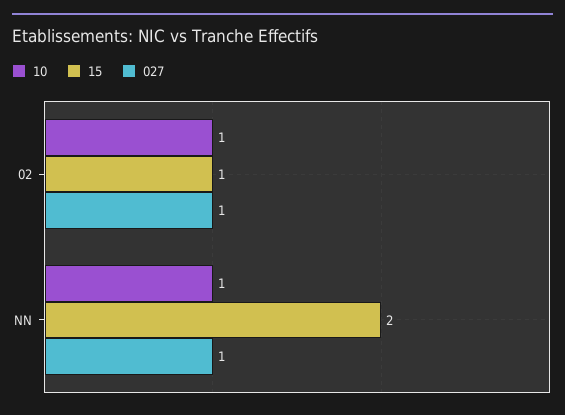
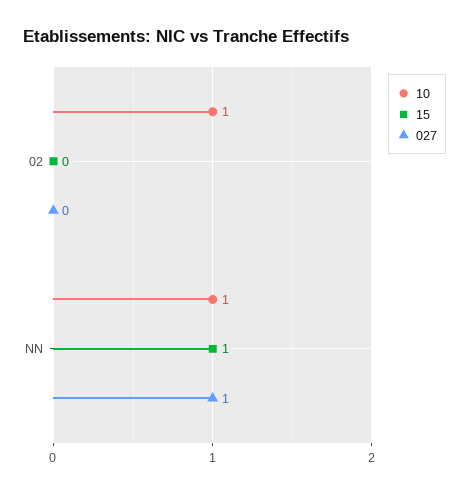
15, 02: 1 -> 0
027, 02: 1 -> 0
15, NN: 2 -> 1

